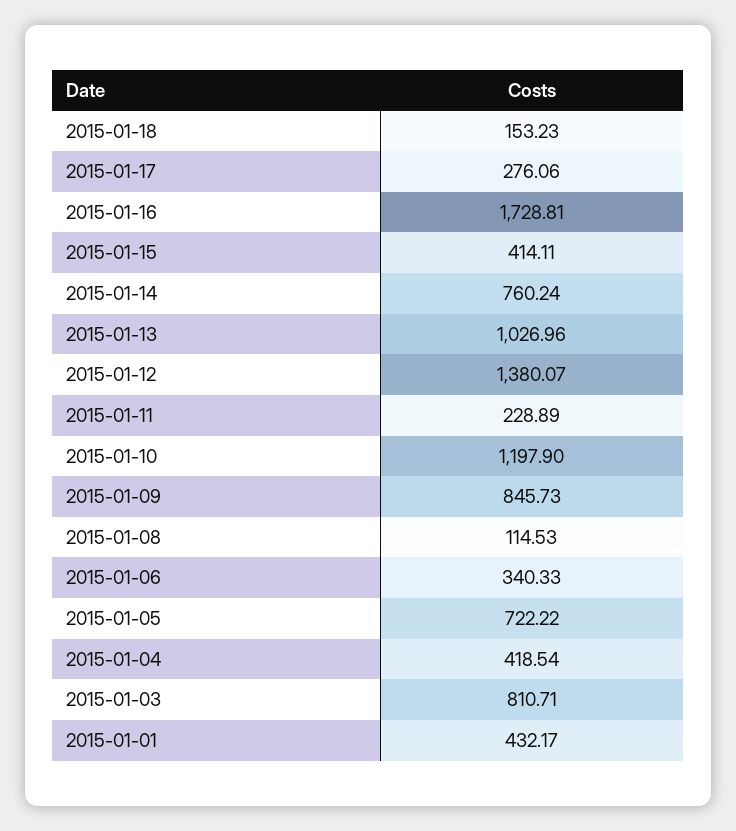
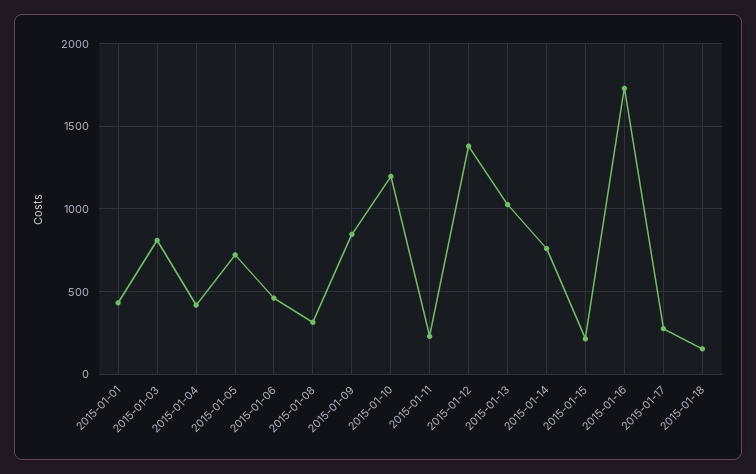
2015-01-15: 414.11 -> 200
2015-01-08: 114.53 -> 300
2015-01-06: 340.33 -> 450

